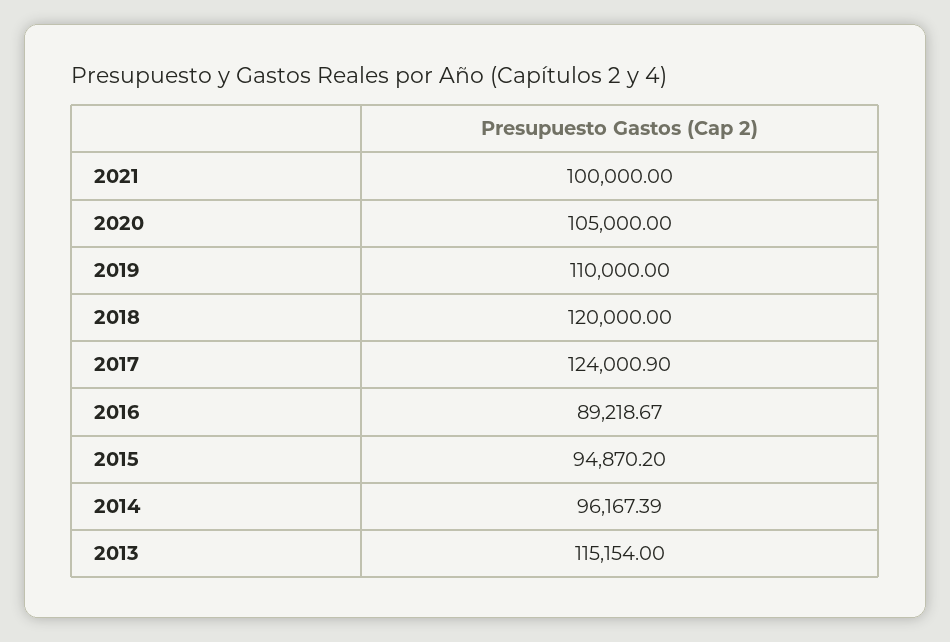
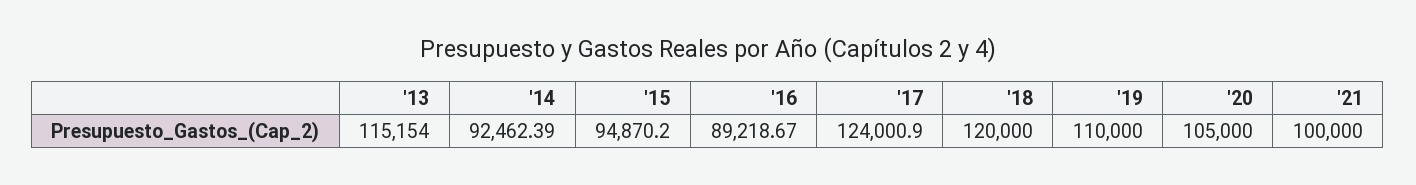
2014: 96167.39 -> 92462.39

